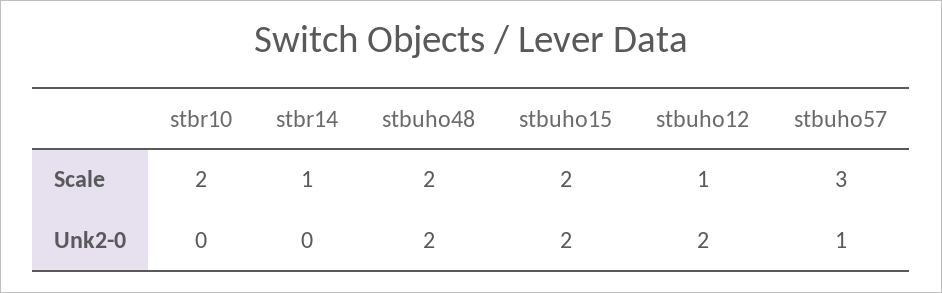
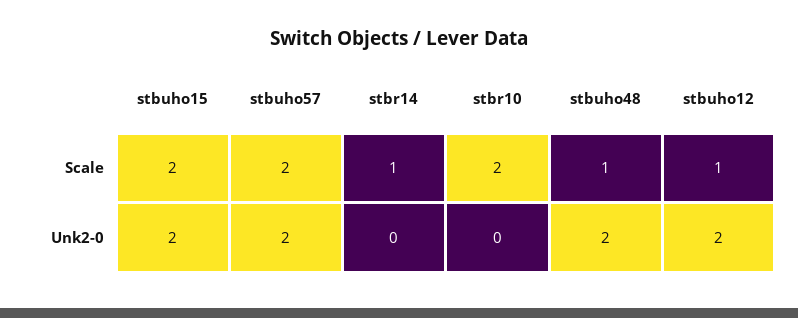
stbuho48, Scale: 2 -> 1
stbuho57, Scale: 3 -> 2
stbuho57, Unk2-0: 1 -> 2

